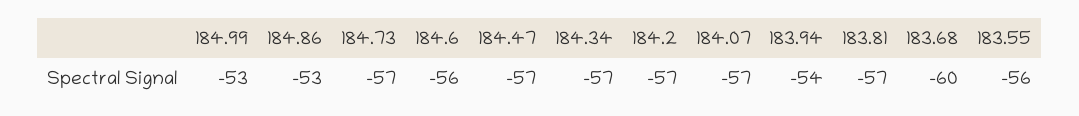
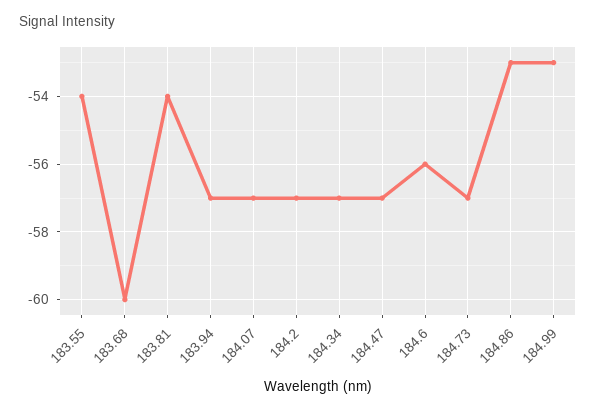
183.94: -54 -> -57
183.81: -57 -> -54
183.55: -56 -> -54

